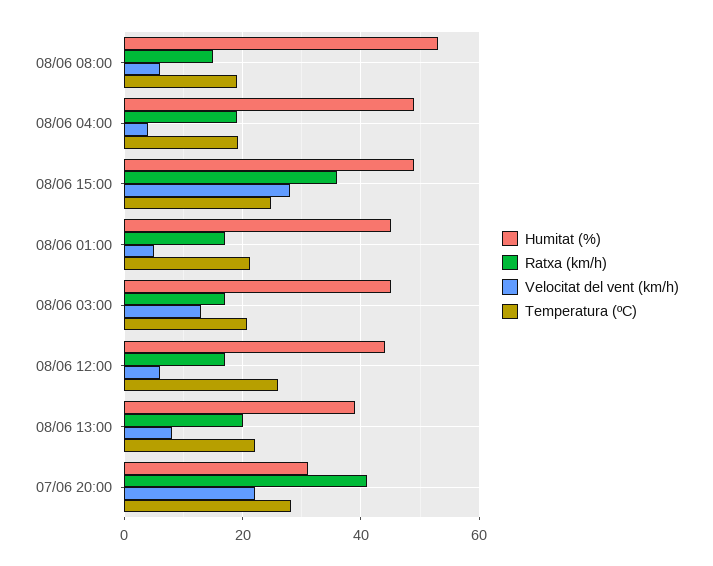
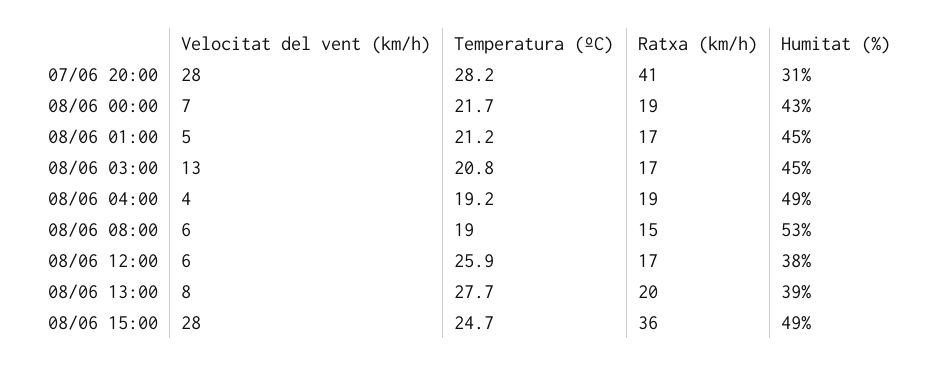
Humitat (%), 08/06 12:00: 44 -> 38
Temperatura (ºC), 08/06 13:00: 22 -> 27.7
Velocitat del vent (km/h), 07/06 20:00: 22 -> 28
Velocitat del vent (km/h), 08/06 00:00: none -> 7
Temperatura (ºC), 08/06 00:00: none -> 21.7
Ratxa (km/h), 08/06 00:00: none -> 19
Humitat (%), 08/06 00:00: none -> 43

